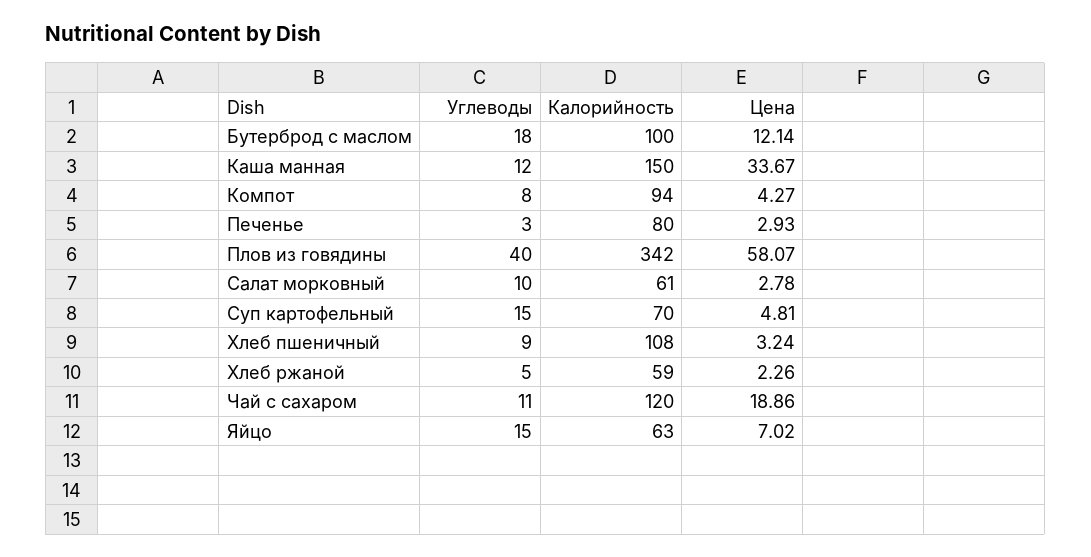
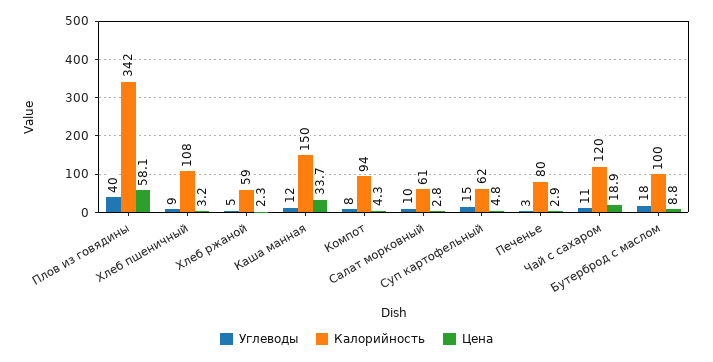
Цена, Бутерброд с маслом: 12.14 -> 8.8
Калорийность, Суп картофельный: 70 -> 62
Углеводы, Яйцо: 15 -> none
Калорийность, Яйцо: 63 -> none
Цена, Яйцо: 7.02 -> none

